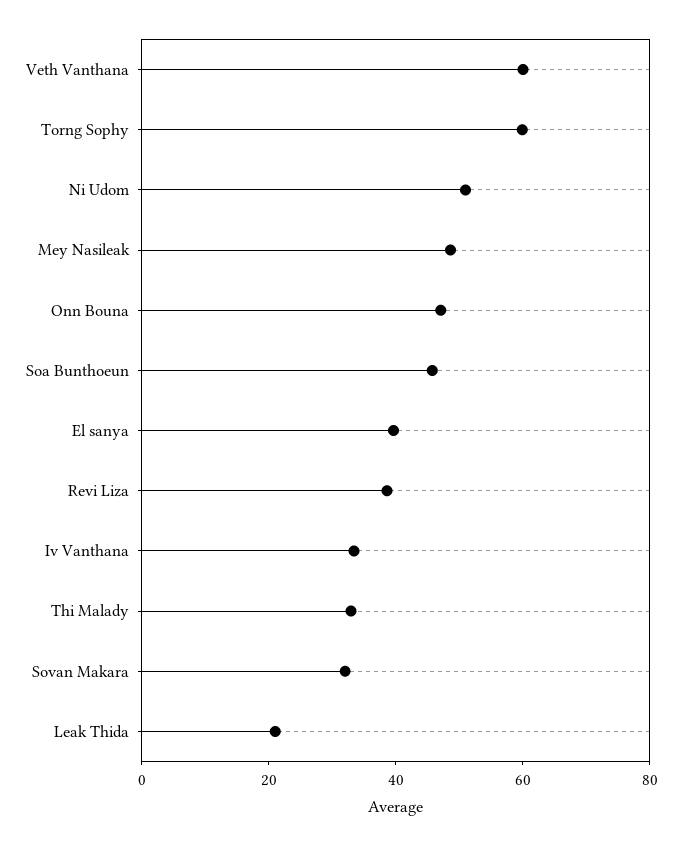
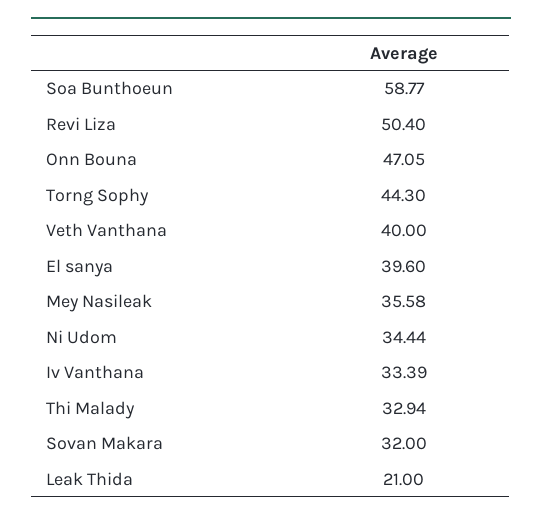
Veth Vanthana: 60 -> 40
Torng Sophy: 60 -> 44.3
Ni Udom: 50 -> 34.44
Mey Nasileak: 50 -> 35.58
Soa Bunthoeun: 45 -> 58.77
Revi Liza: 40 -> 50.4

